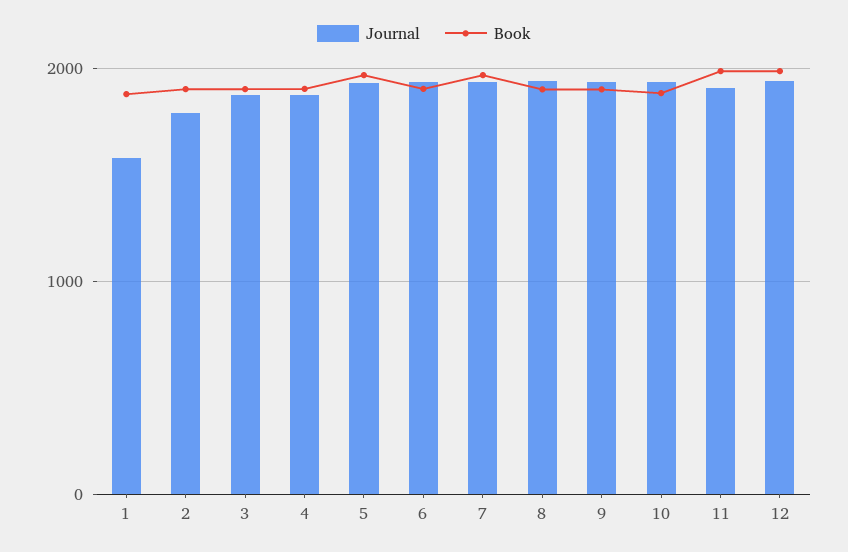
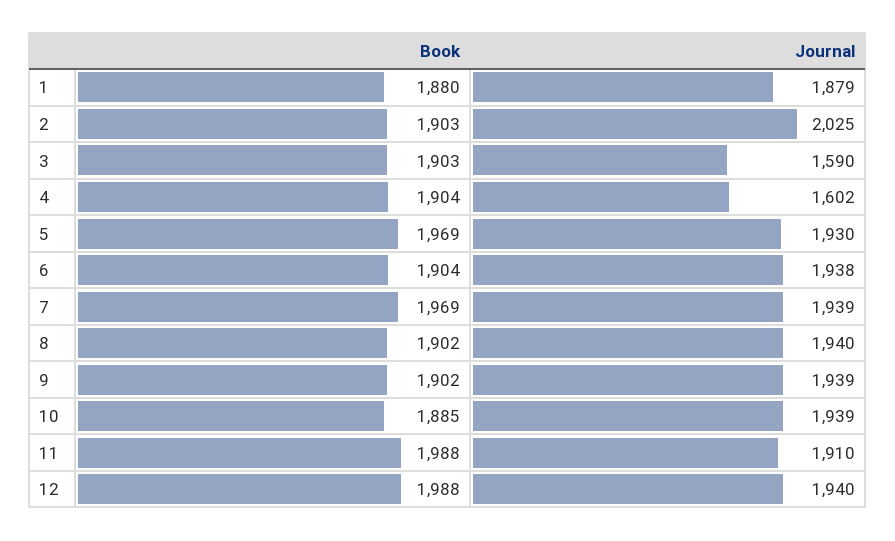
Journal, 1: 1600 -> 1879
Journal, 2: 1800 -> 2025
Journal, 3: 1900 -> 1590
Journal, 4: 1900 -> 1602

